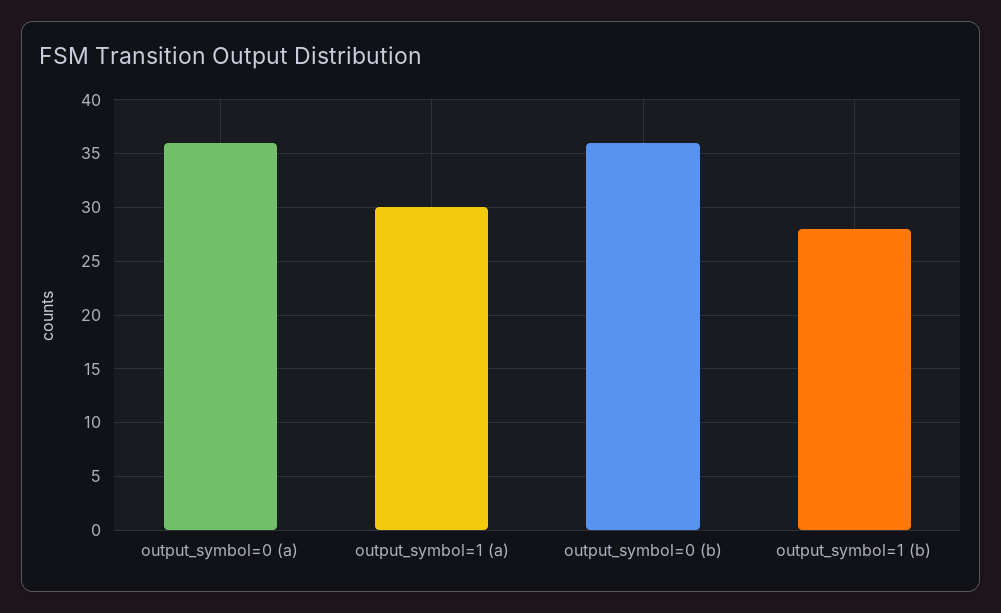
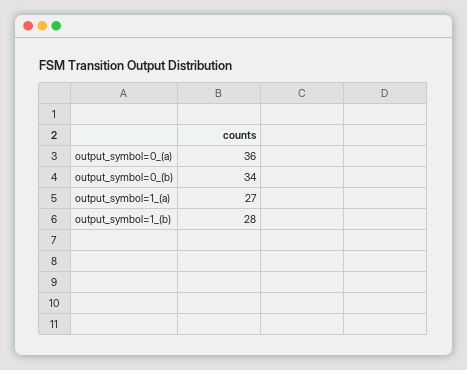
output_symbol=1 (a): 30 -> 27
output_symbol=0 (b): 36 -> 34

